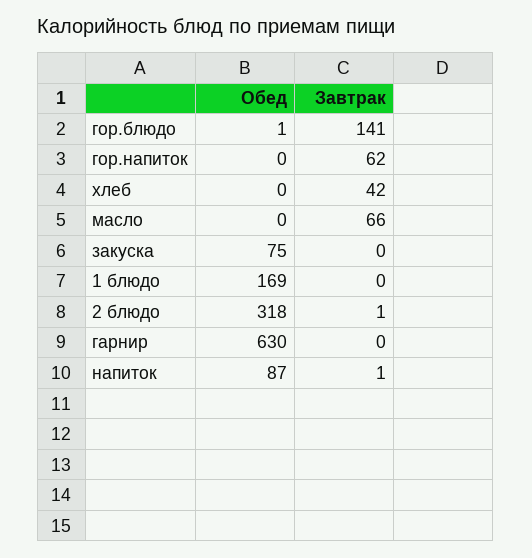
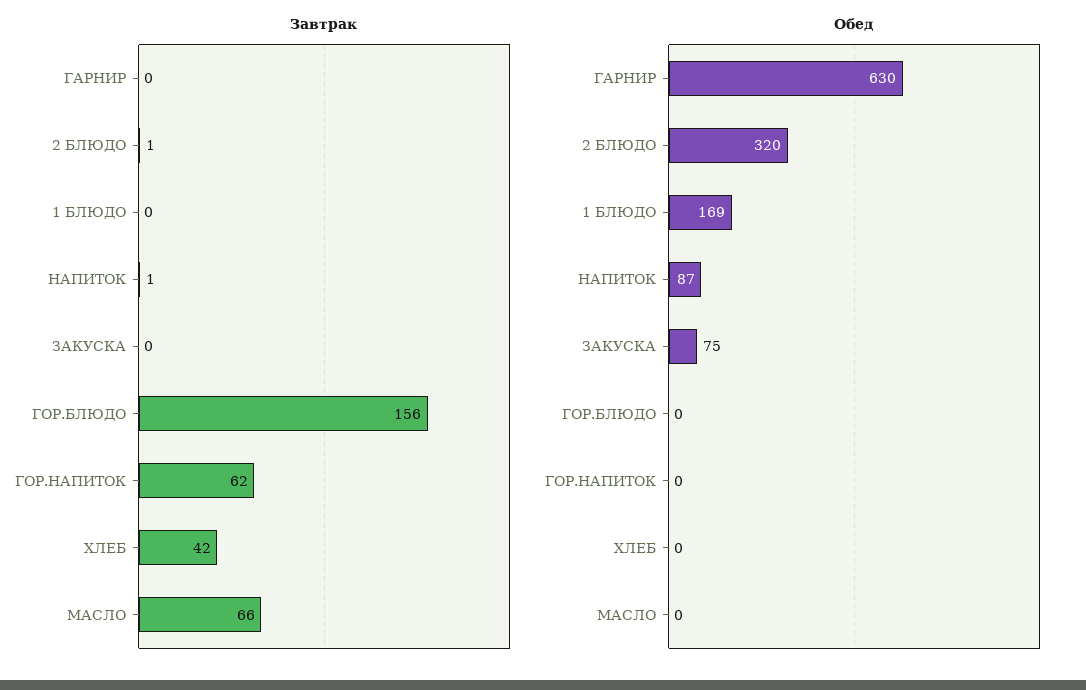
Обед, гор.блюдо: 1 -> 0
Завтрак, гор.блюдо: 141 -> 156
Обед, 2 блюдо: 318 -> 320

